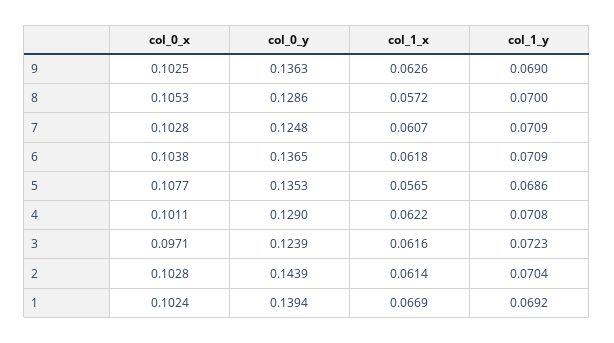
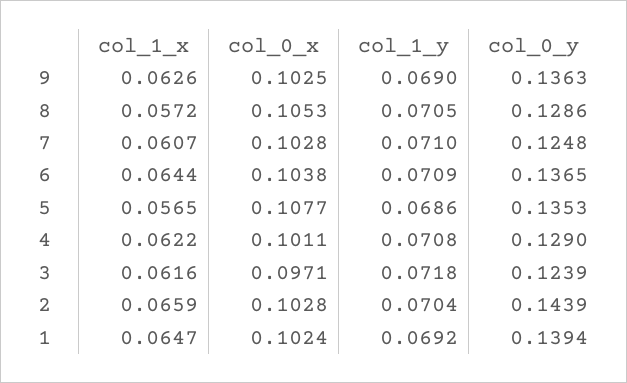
col_1_y, 8: 0.07 -> 0.0705
col_1_y, 7: 0.0709 -> 0.071
col_1_x, 6: 0.0618 -> 0.0644
col_1_y, 3: 0.0723 -> 0.0718
col_1_x, 2: 0.0614 -> 0.0659
col_1_x, 1: 0.0669 -> 0.0647

